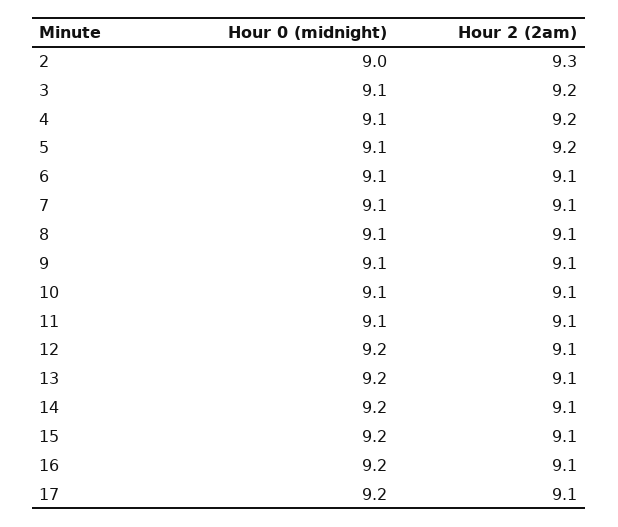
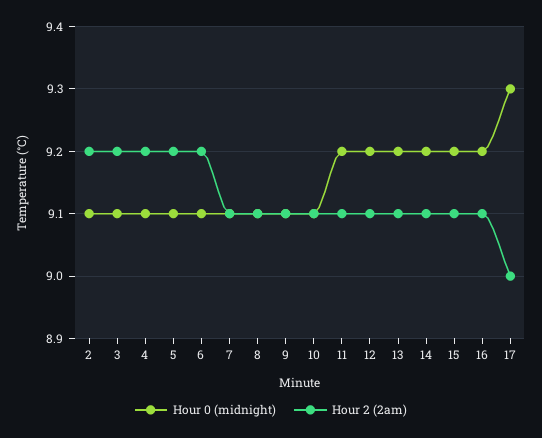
Hour 0 (midnight), 2: 9 -> 9.1
Hour 2 (2am), 2: 9.3 -> 9.2
Hour 2 (2am), 6: 9.1 -> 9.2
Hour 0 (midnight), 11: 9.1 -> 9.2
Hour 0 (midnight), 17: 9.2 -> 9.3
Hour 2 (2am), 17: 9.1 -> 9

